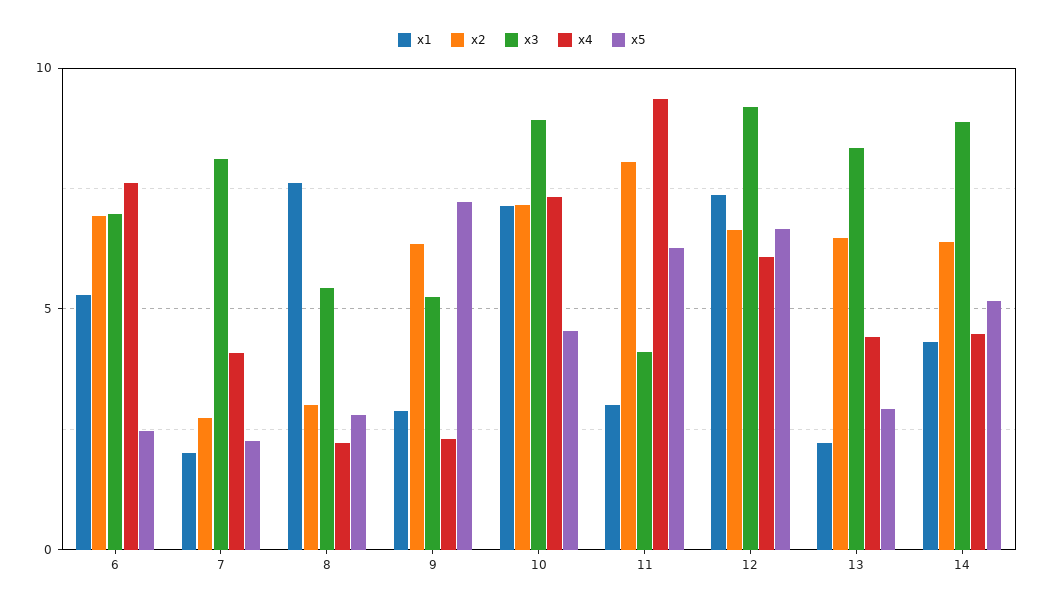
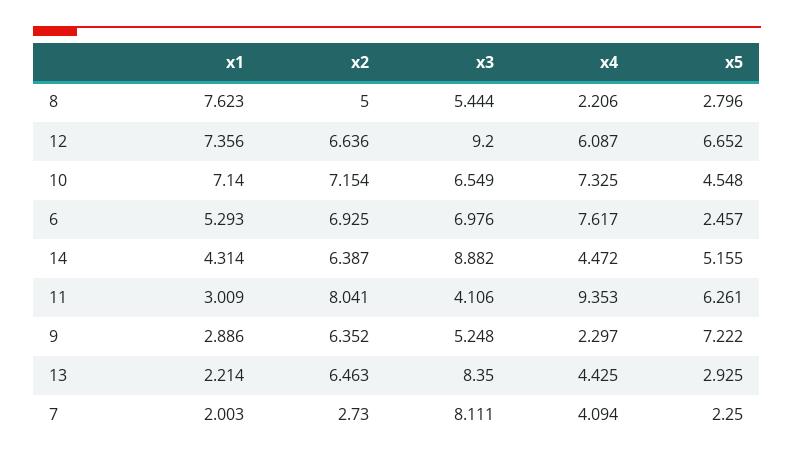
x2, 8: 3 -> 5
x3, 10: 9 -> 6.549

